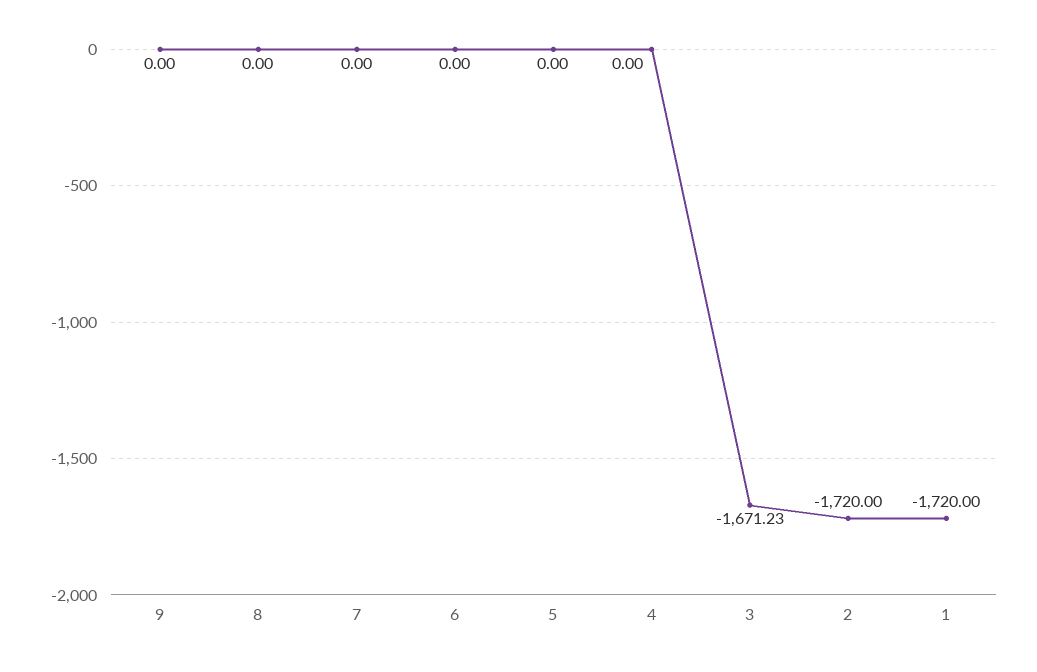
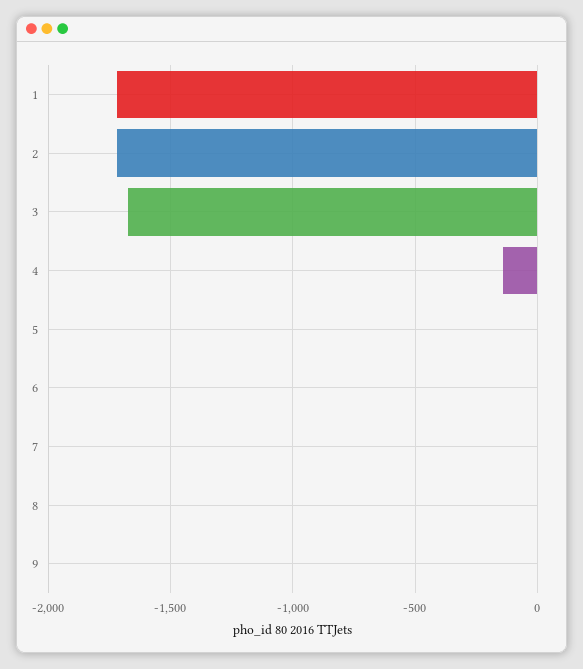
4: 0 -> -150

